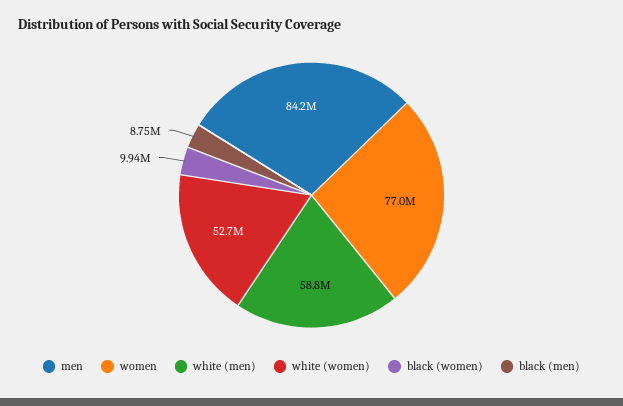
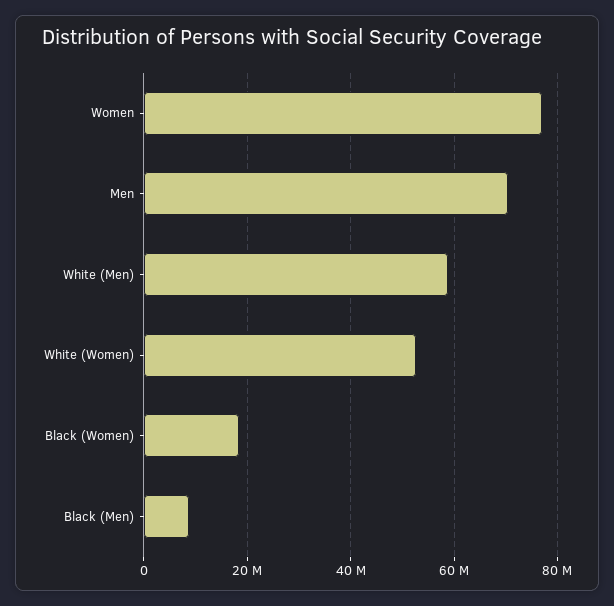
men: 84200000 -> 70000000
black (women): 9940000 -> 18000000

